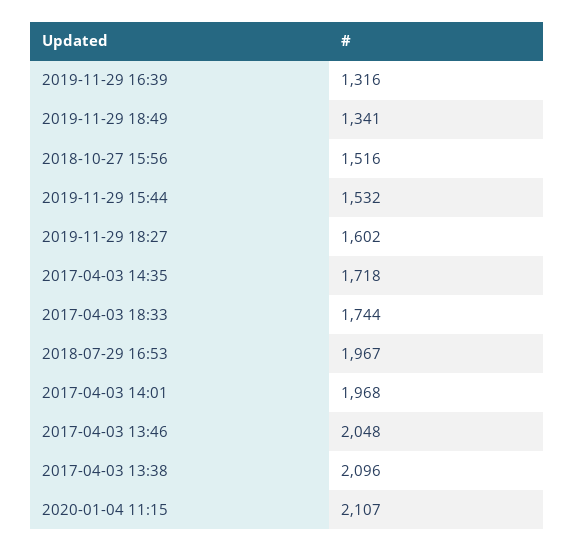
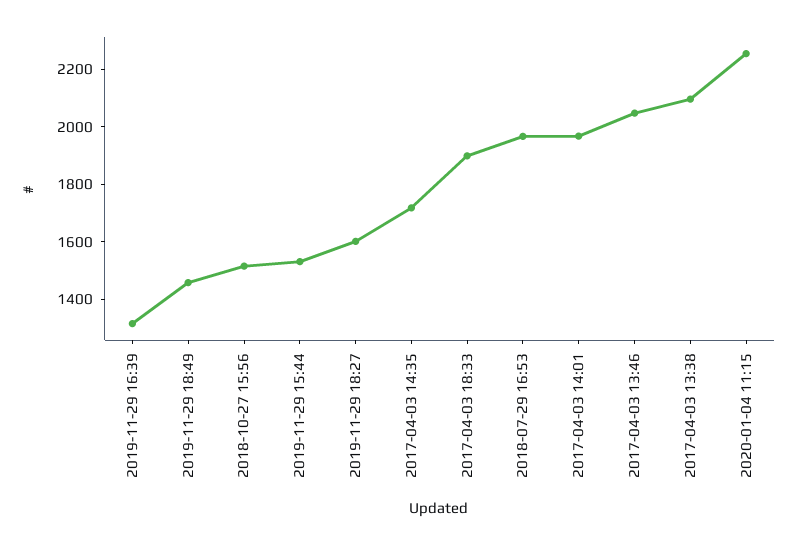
2019-11-29 18:49: 1341 -> 1450
2017-04-03 18:33: 1744 -> 1900
2020-01-04 11:15: 2107 -> 2250

